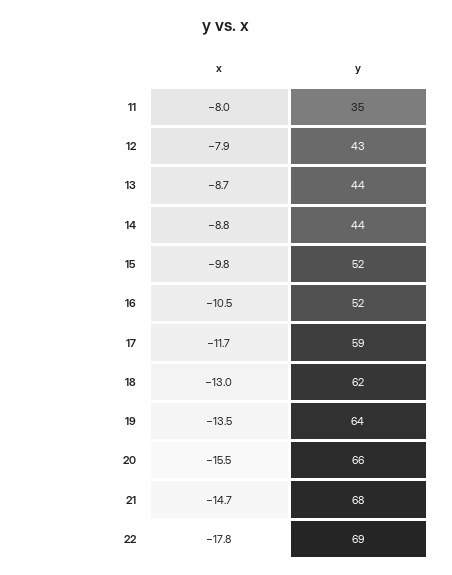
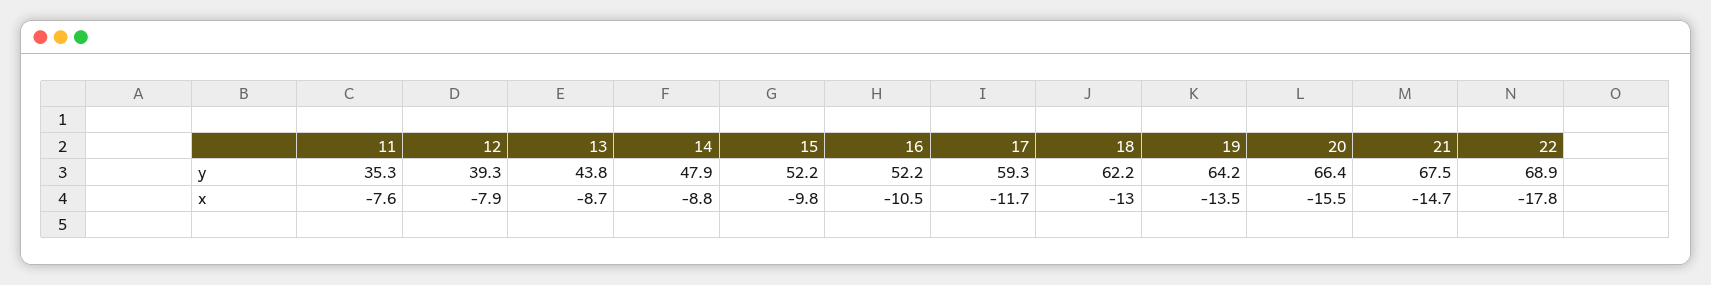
x, 11: -8 -> -7.6
y, 12: 43 -> 39.3
y, 14: 44 -> 47.9

